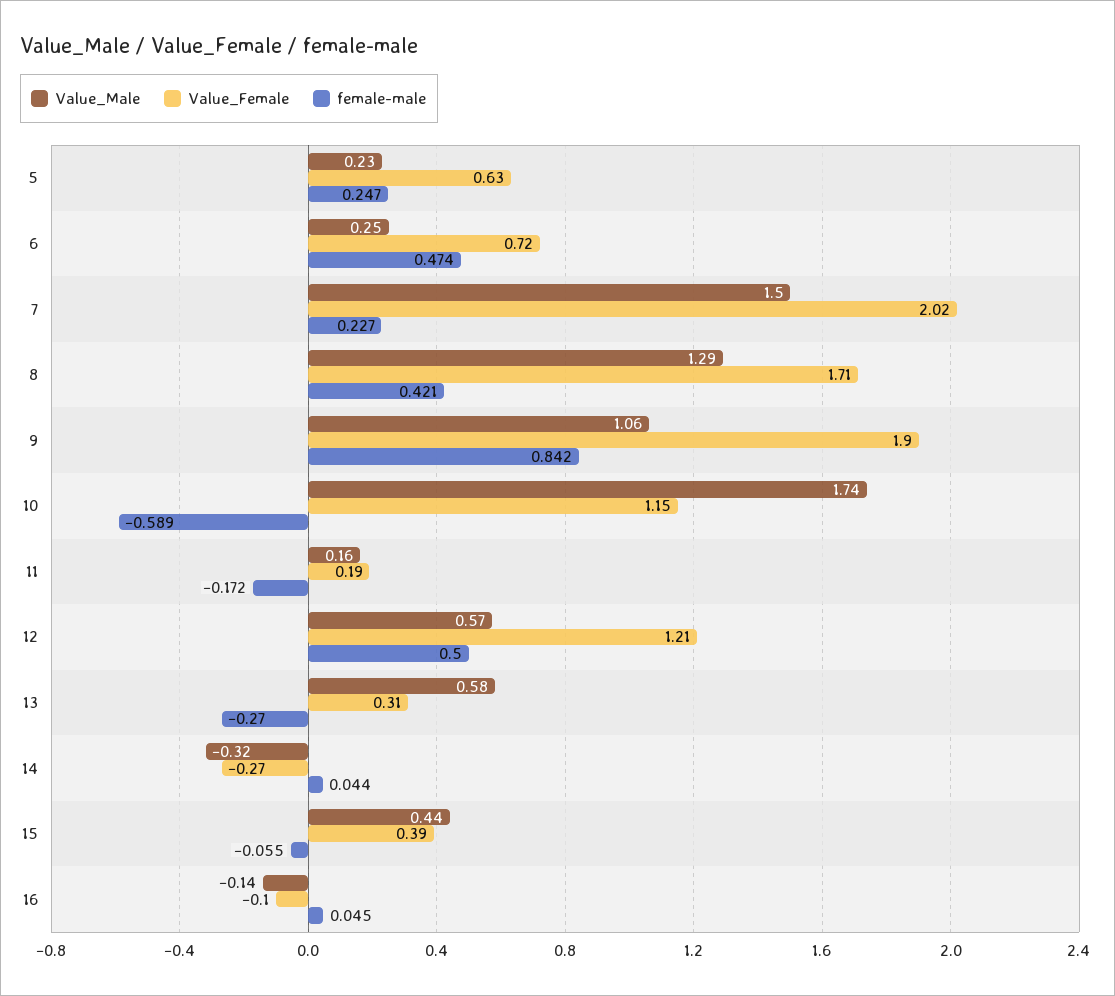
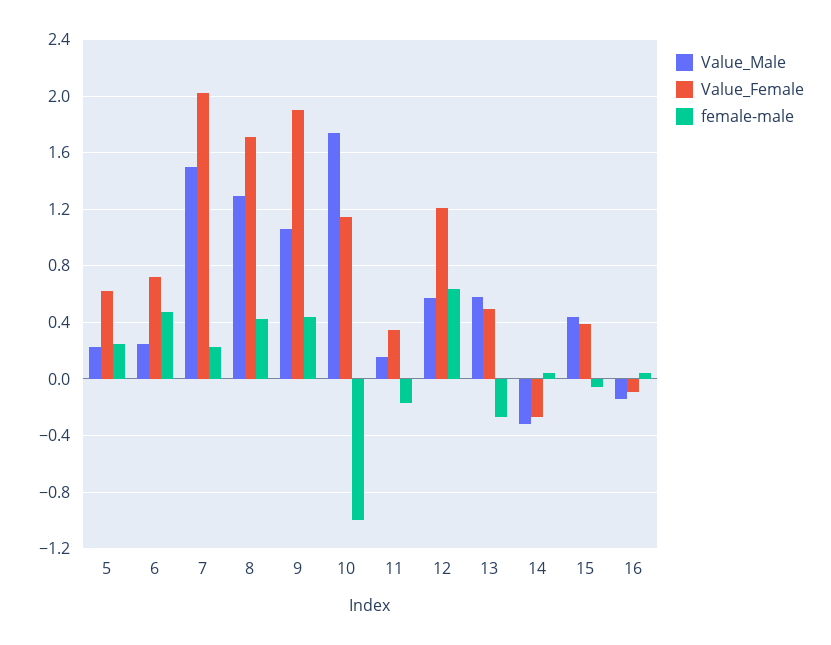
female-male, 9: 0.842 -> 0.45
female-male, 10: -0.589 -> -1
Value_Female, 11: 0.19 -> 0.35
female-male, 12: 0.5 -> 0.65
Value_Female, 13: 0.31 -> 0.5

